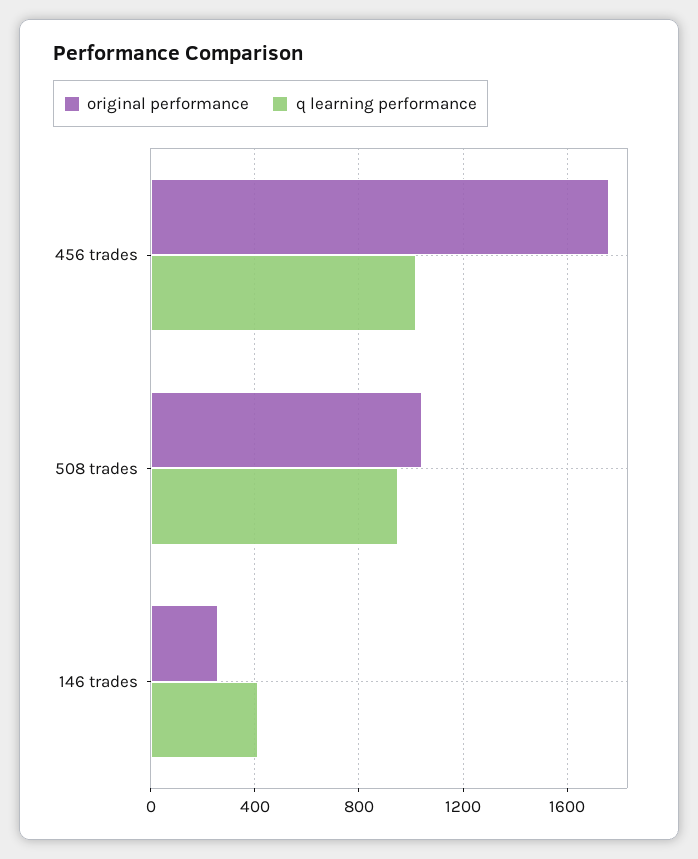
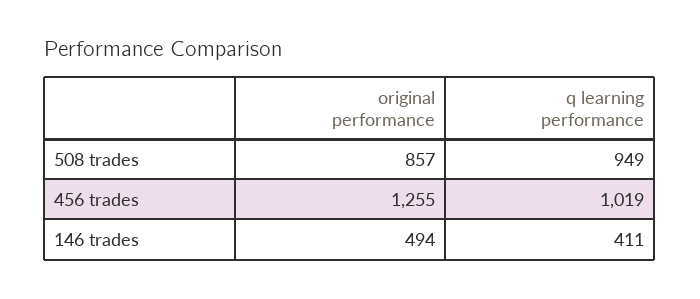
original performance, 456 trades: 1750 -> 1255
original performance, 508 trades: 1050 -> 857
original performance, 146 trades: 250 -> 494

